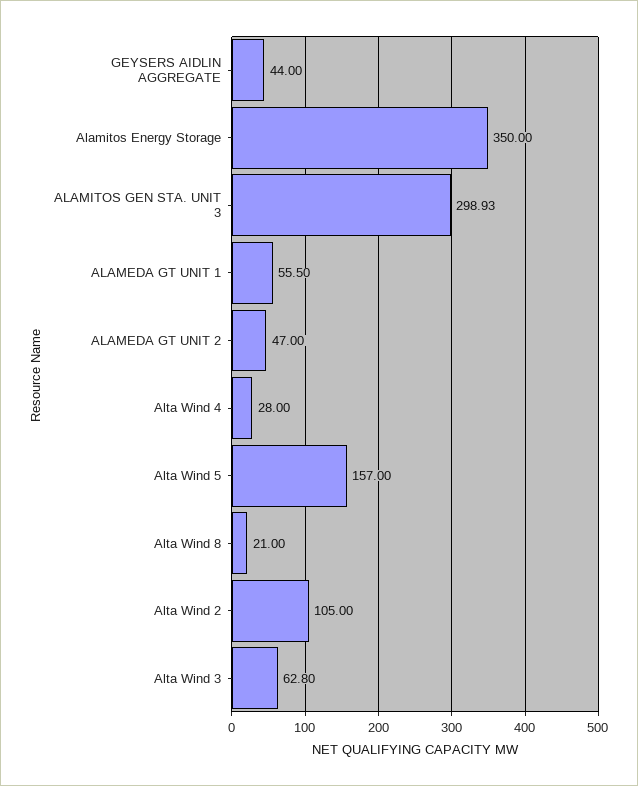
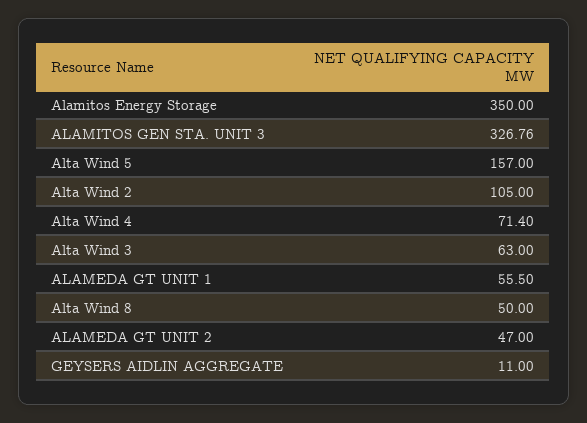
GEYSERS AIDLIN AGGREGATE: 44 -> 11
ALAMITOS GEN STA. UNIT 3: 298.93 -> 326.76
Alta Wind 4: 28 -> 71.4
Alta Wind 8: 21 -> 50
Alta Wind 3: 62.8 -> 63

